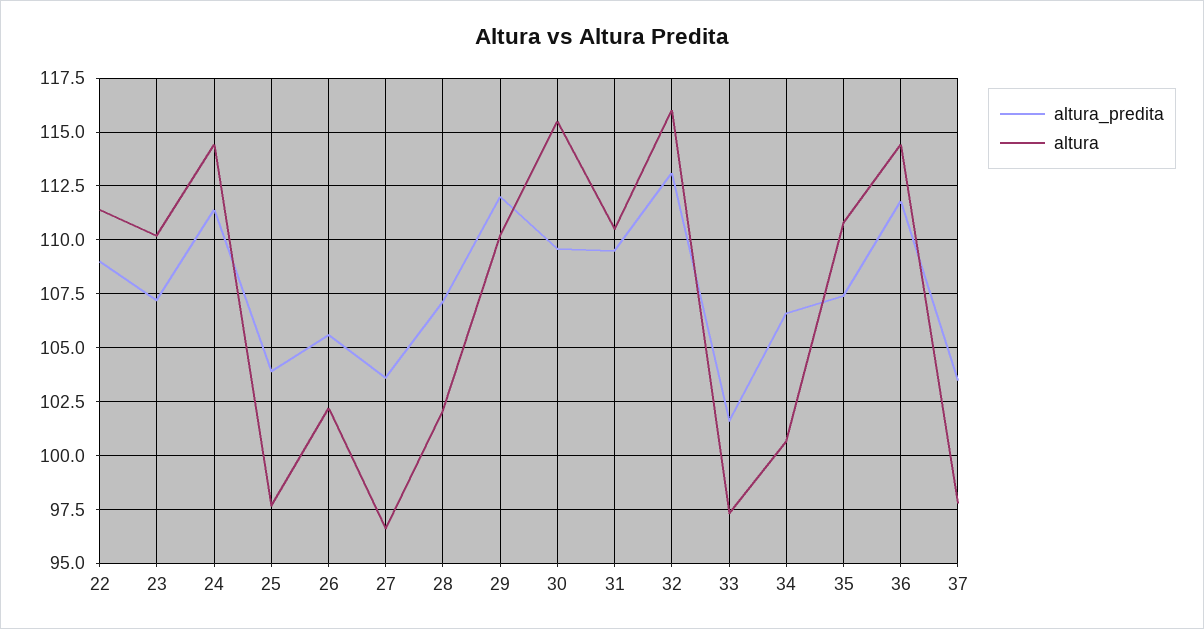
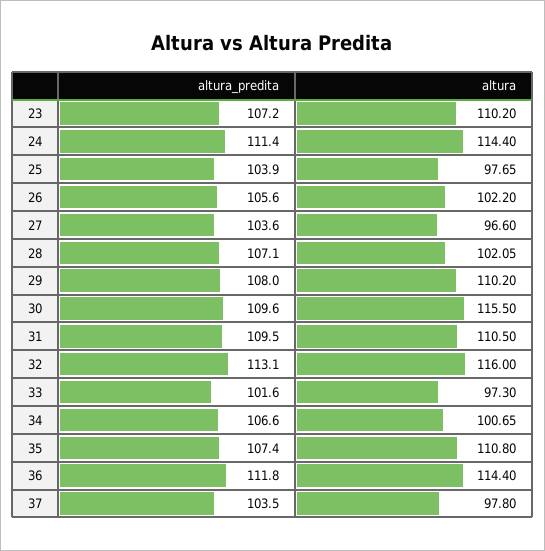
altura_predita, 22: 109 -> none
altura, 22: 111.5 -> none
altura_predita, 29: 112 -> 108

